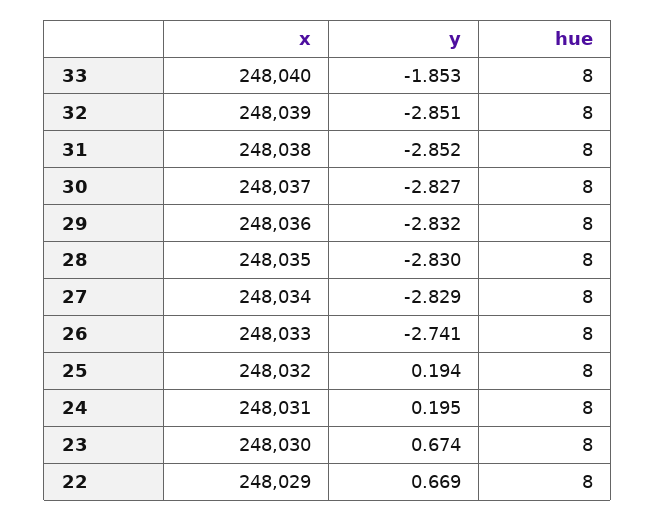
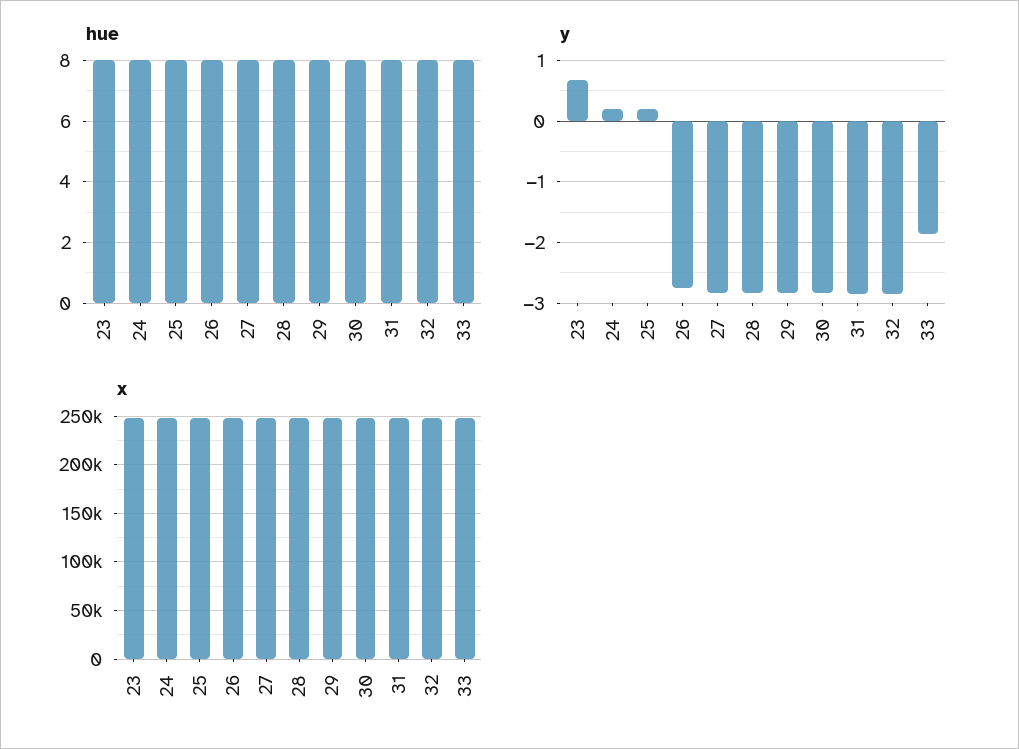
x, 22: 248029 -> none
y, 22: 0.669 -> none
hue, 22: 8 -> none

